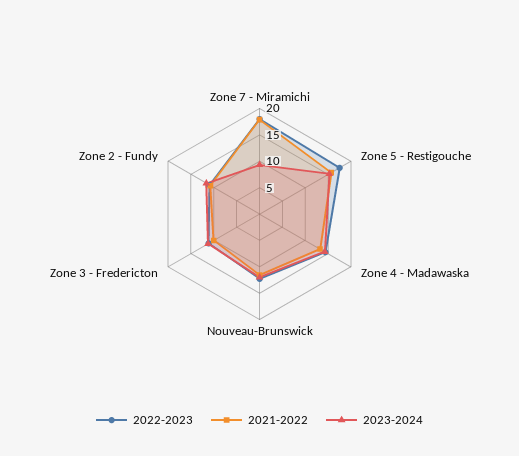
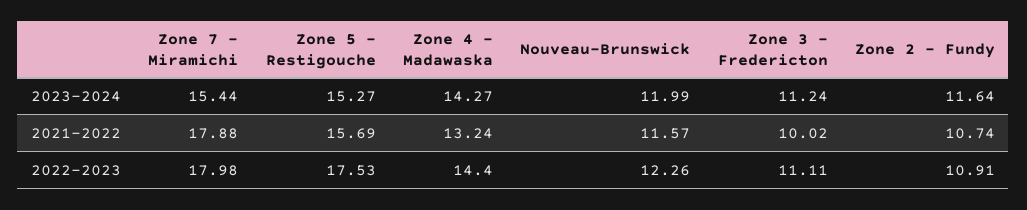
2023-2024, Zone 7 - Miramichi: 10 -> 15.44

